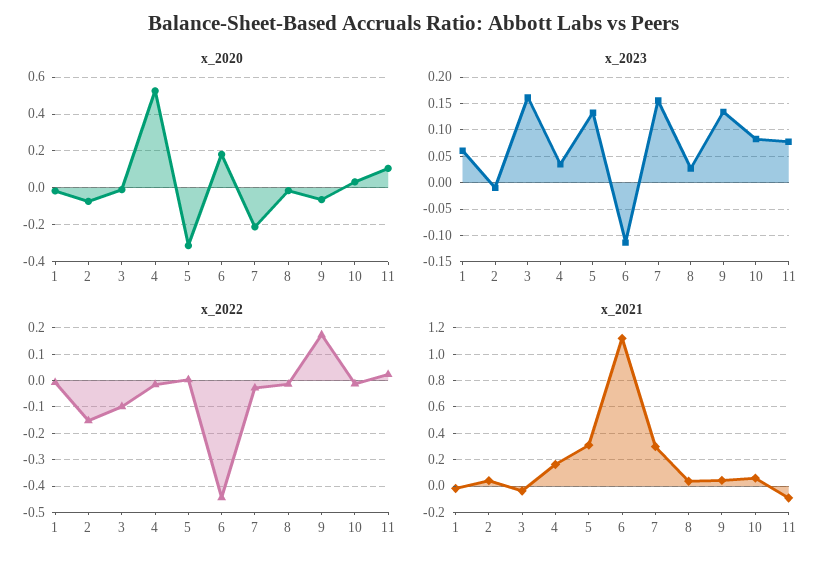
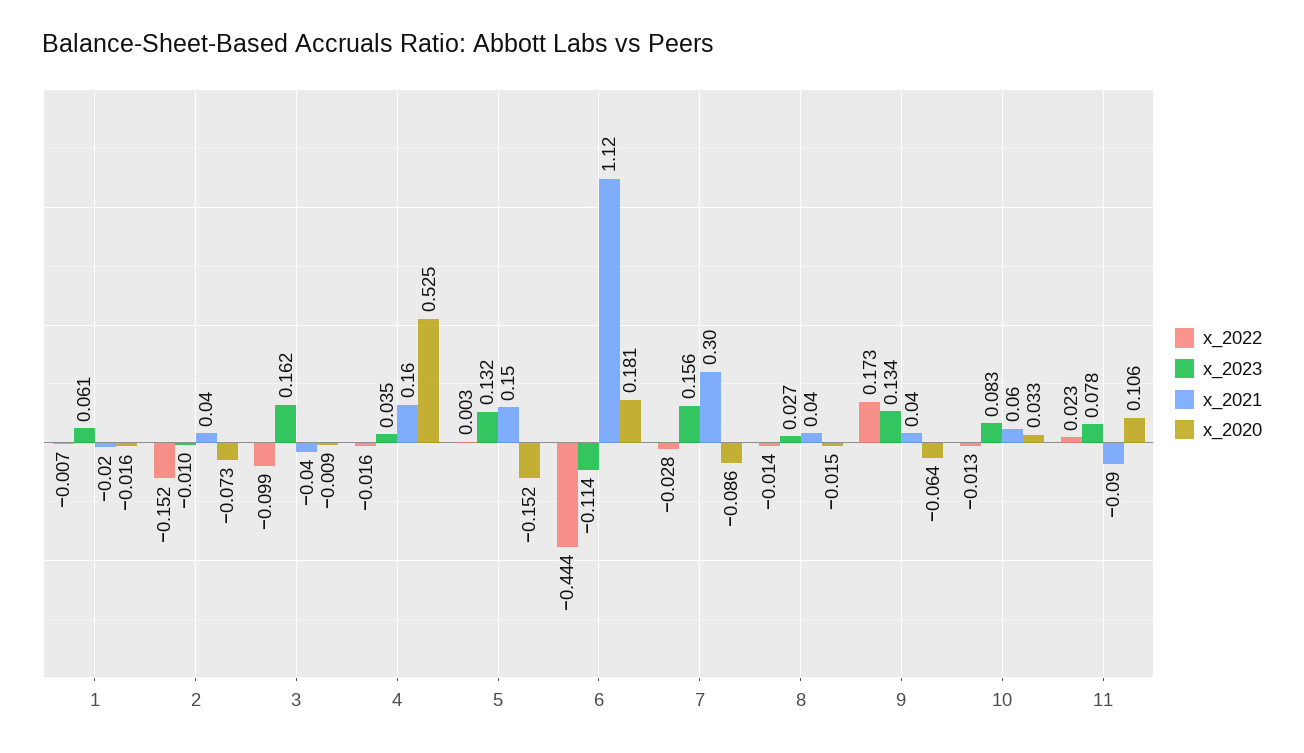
x_2020, 5: -0.3 -> -0.152
x_2020, 7: -0.2 -> -0.086
x_2021, 5: 0.3 -> 0.15

